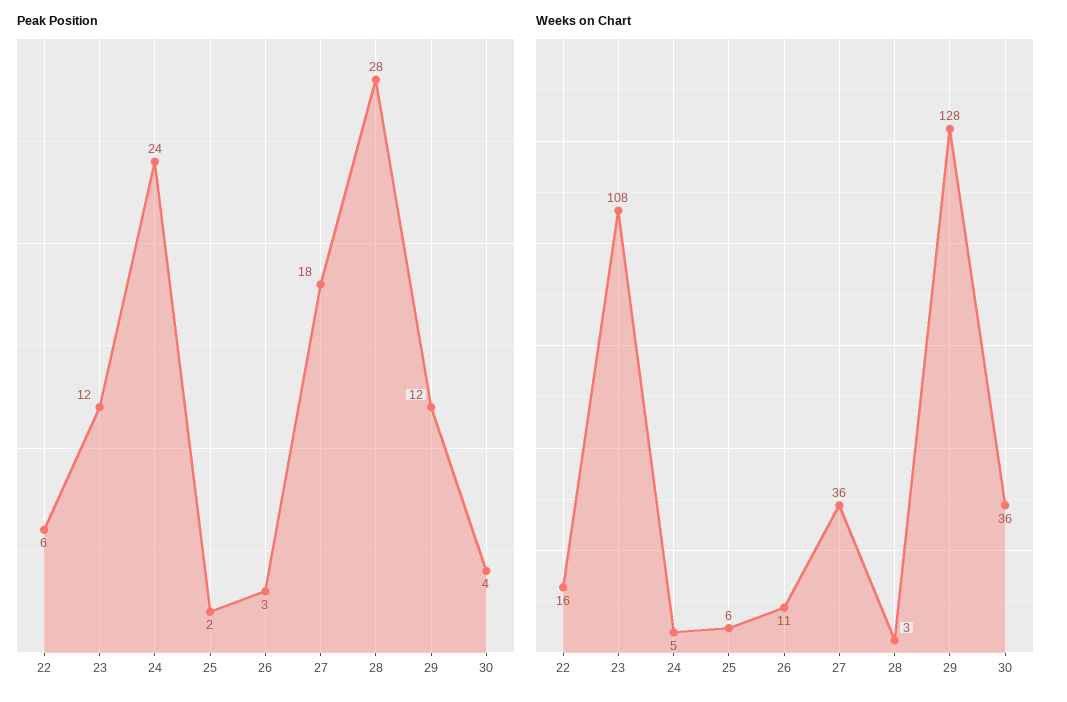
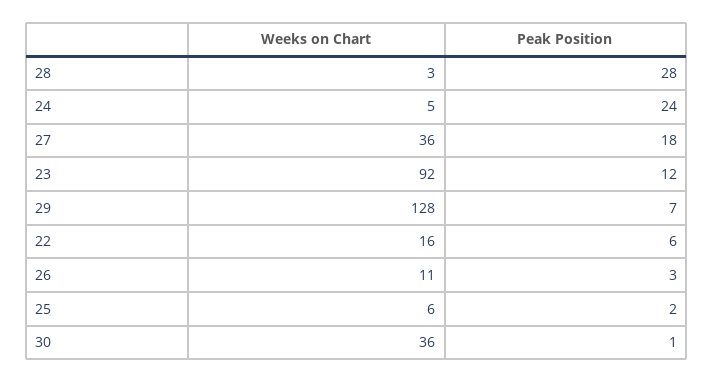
Peak Position, 29: 12 -> 7
Peak Position, 30: 4 -> 1
Weeks on Chart, 23: 108 -> 92

